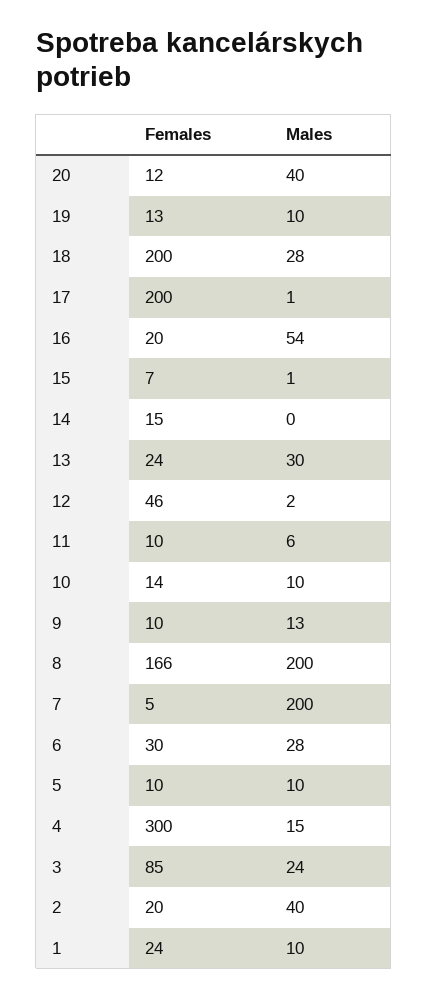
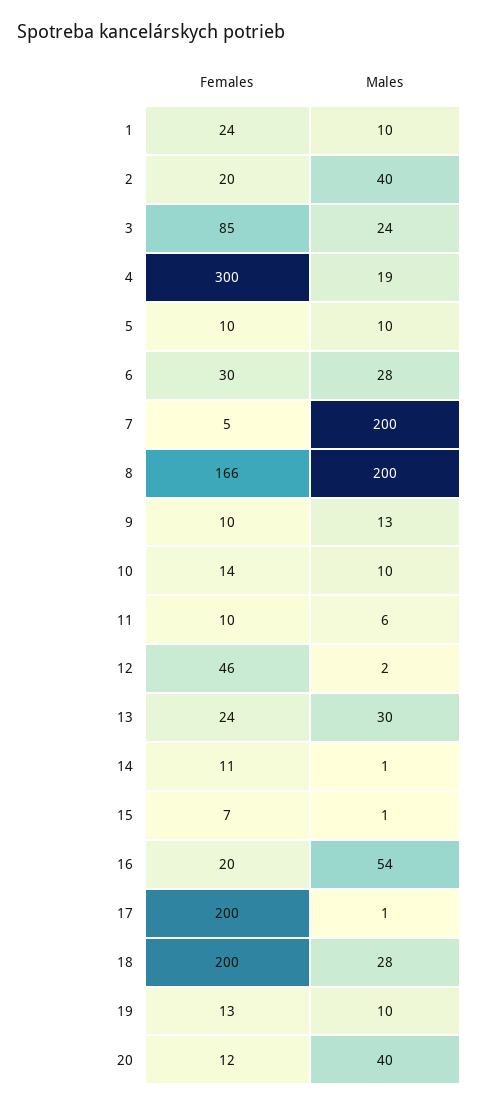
Females, 14: 15 -> 11
Males, 14: 0 -> 1
Males, 4: 15 -> 19

